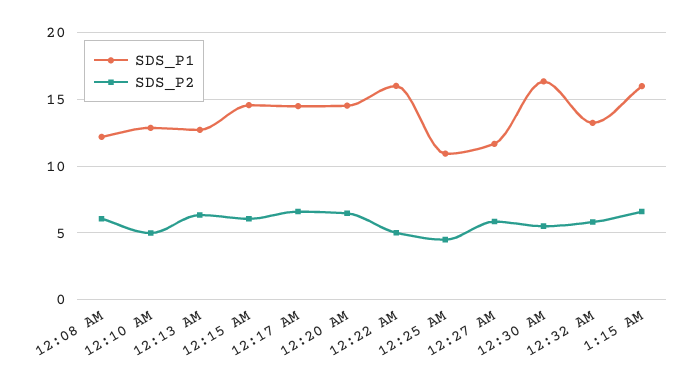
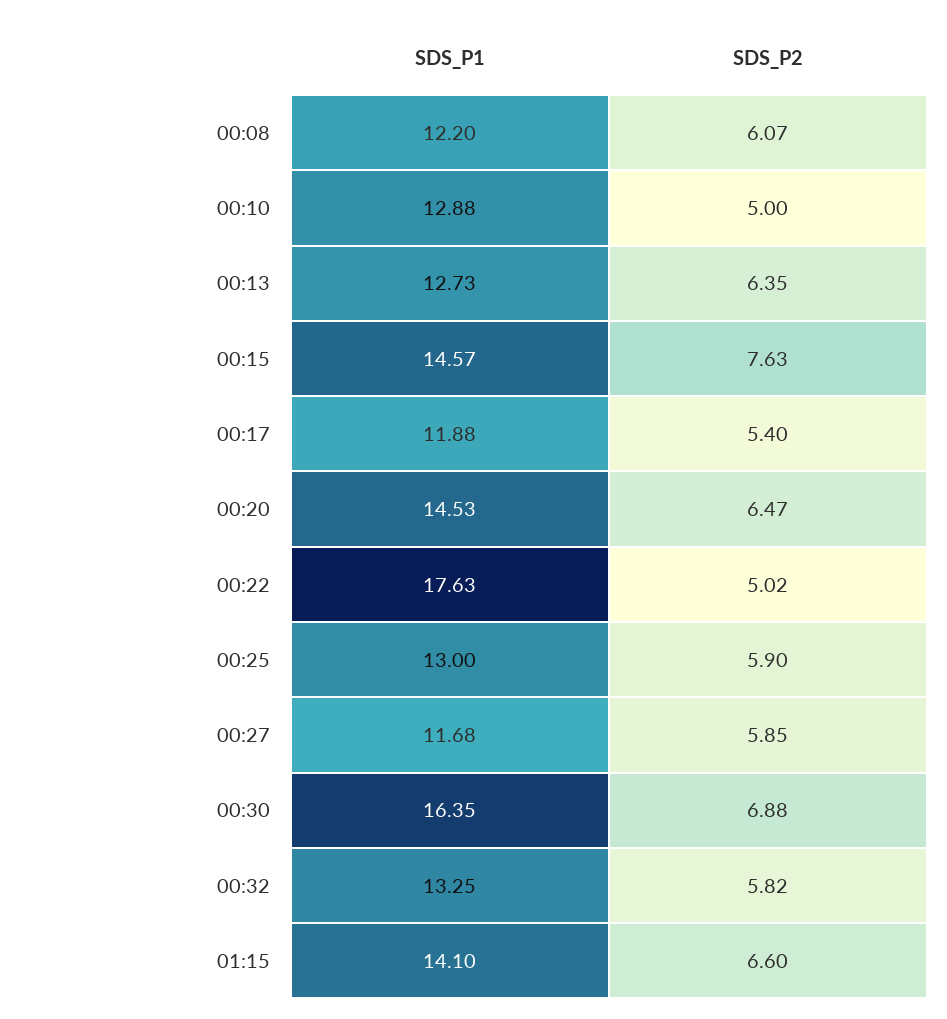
SDS_P2, 12:15 AM: 6 -> 7.63
SDS_P1, 12:17 AM: 14.5 -> 11.88
SDS_P2, 12:17 AM: 6.5 -> 5.4
SDS_P1, 12:22 AM: 16 -> 17.63
SDS_P1, 12:25 AM: 11 -> 13
SDS_P2, 12:25 AM: 4.5 -> 5.9
SDS_P2, 12:30 AM: 5.5 -> 6.88
SDS_P1, 1:15 AM: 16 -> 14.1

